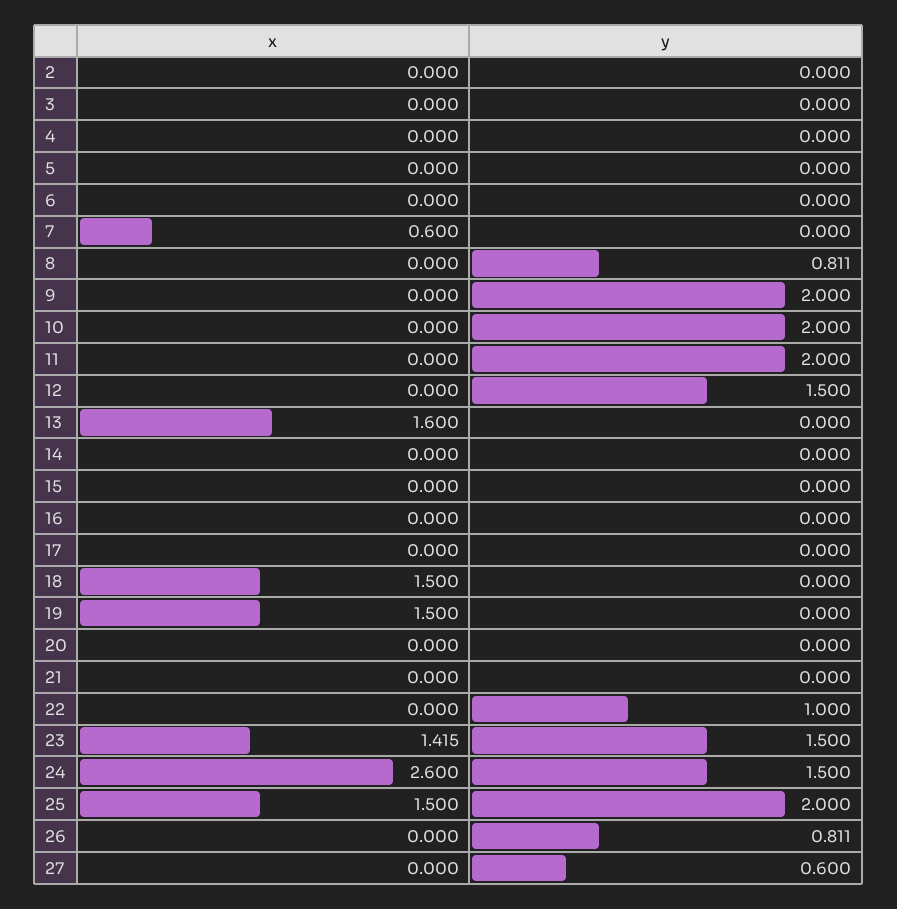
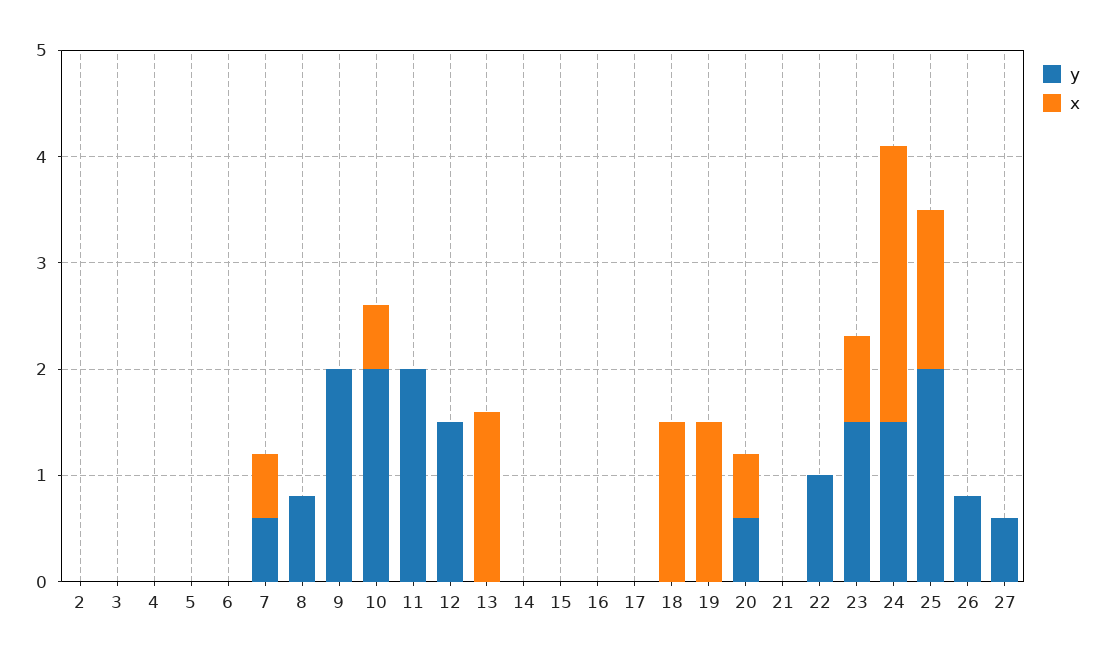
y, 7: 0 -> 0.6
x, 10: 0 -> 0.6
x, 20: 0 -> 0.6
y, 20: 0 -> 0.6
x, 23: 1.415 -> 0.8

